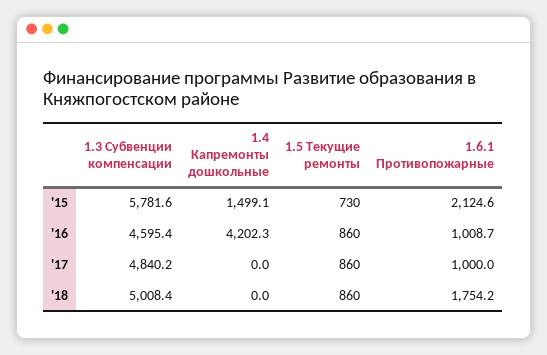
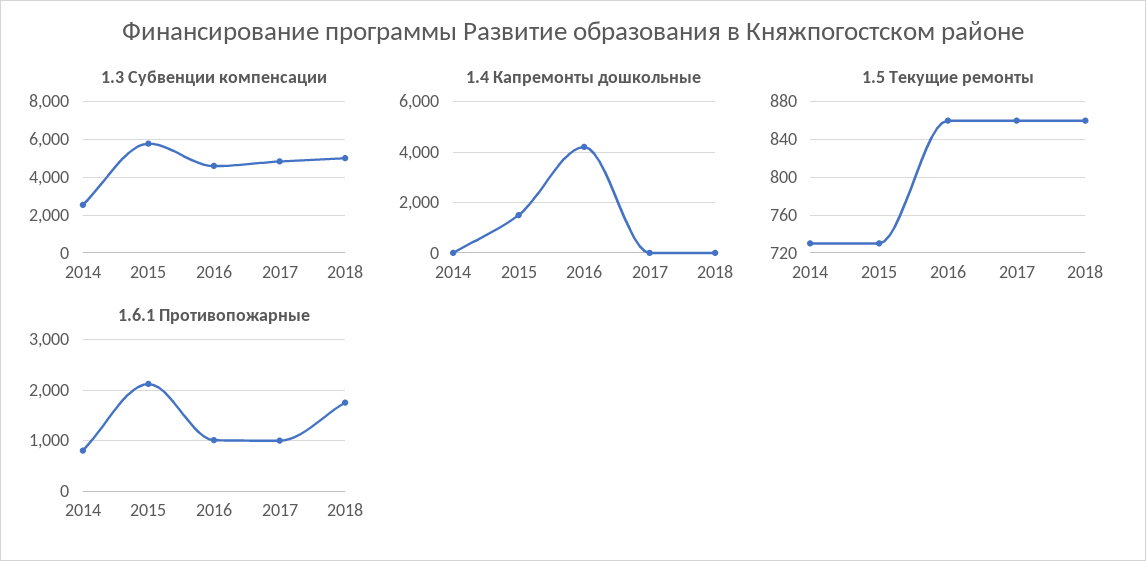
1.3 Субвенции компенсации, 2014: none -> 2500
1.4 Капремонты дошкольные, 2014: none -> 0
1.5 Текущие ремонты, 2014: none -> 730
1.6.1 Противопожарные, 2014: none -> 800

